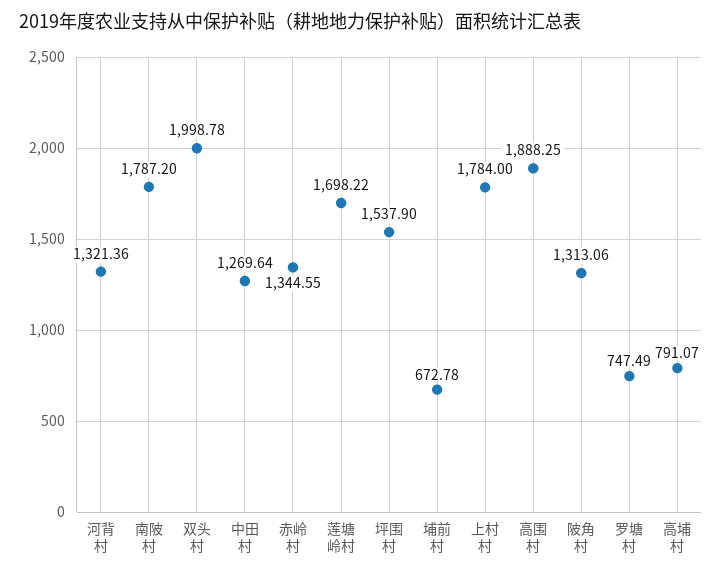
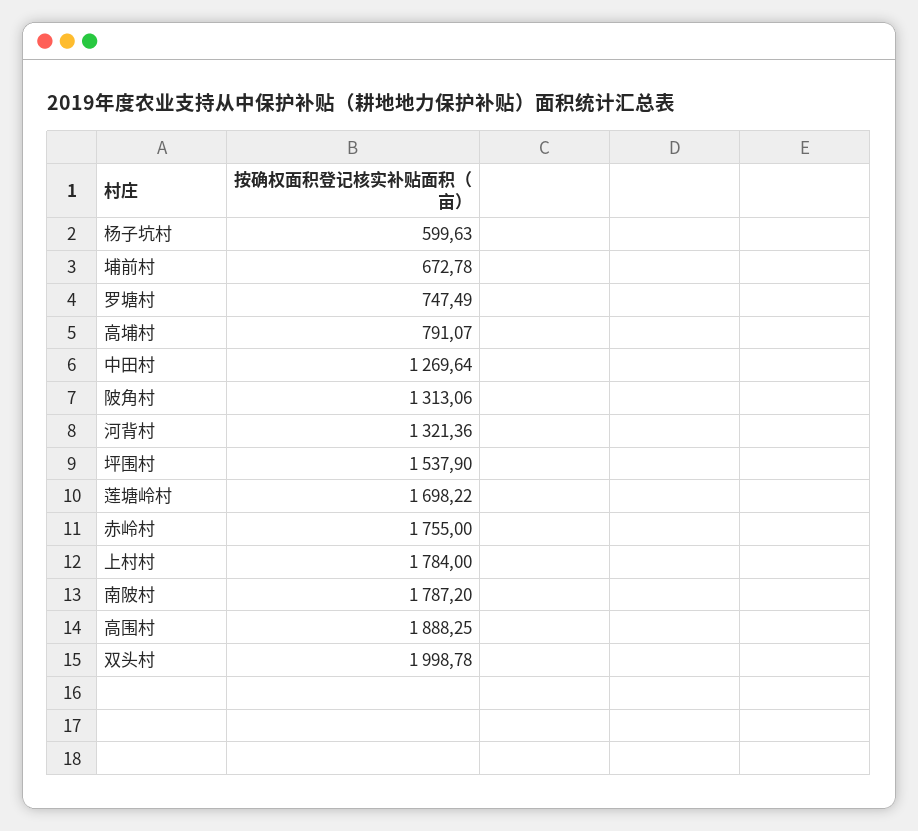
赤岭村: 1344.55 -> 1755
杨子坑村: none -> 599.63

